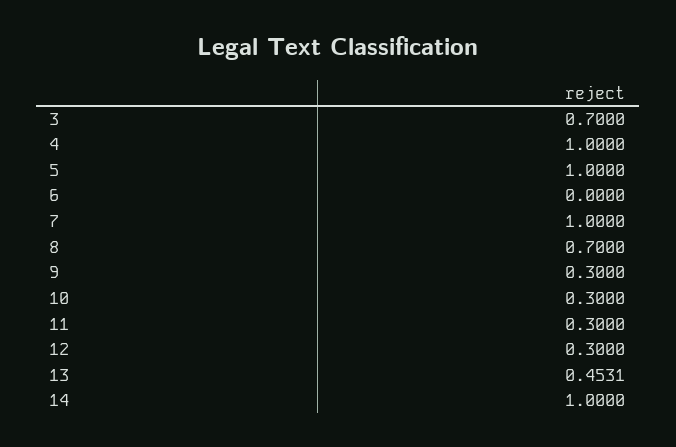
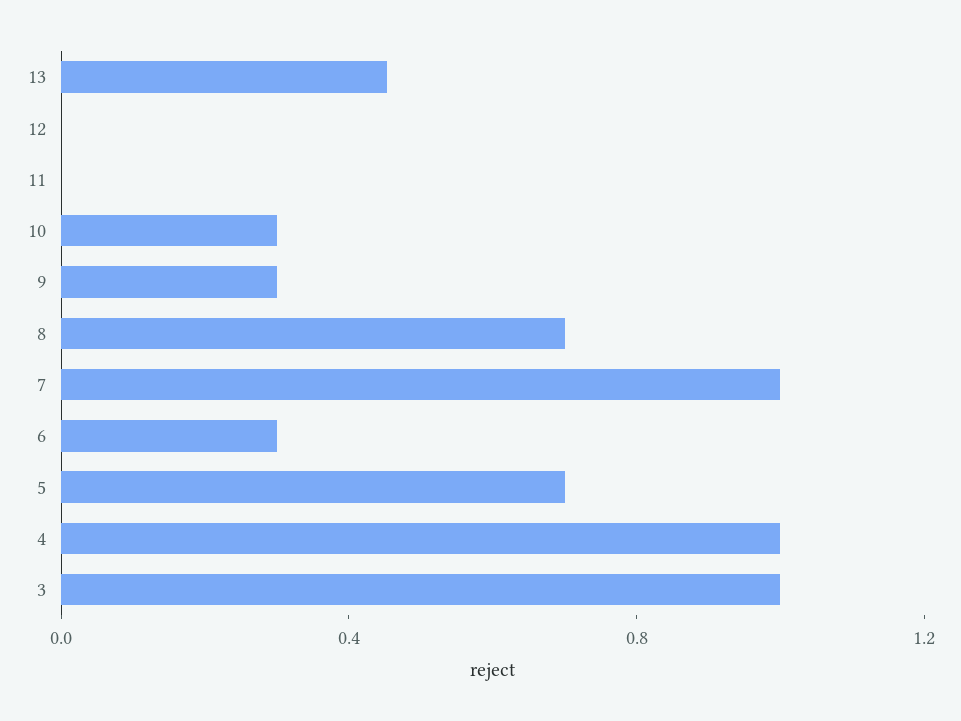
3: 0.7 -> 1
5: 1 -> 0.7
6: 0 -> 0.3
11: 0.3 -> 0
12: 0.3 -> 0
14: 1 -> none

